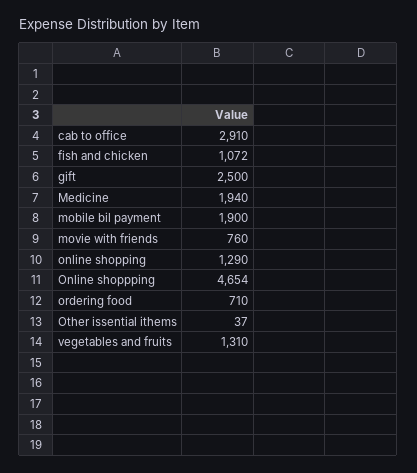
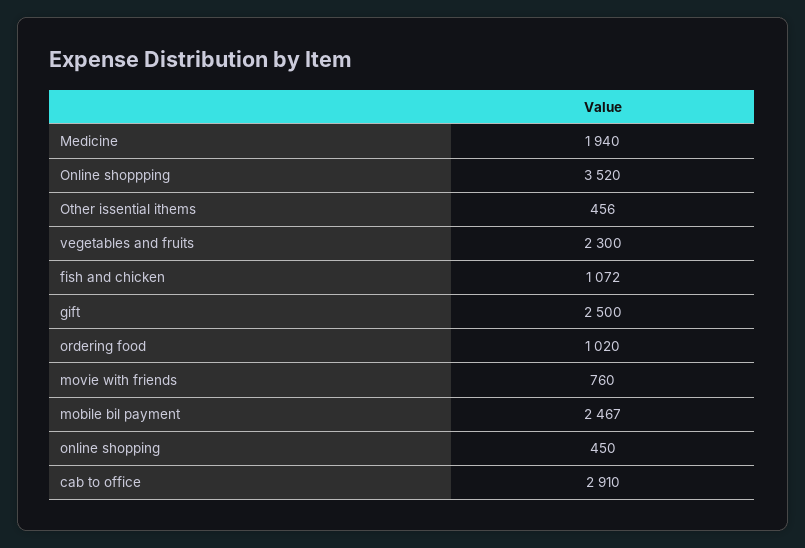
mobile bil payment: 1900 -> 2467
online shopping: 1290 -> 450
Online shoppping: 4654 -> 3520
ordering food: 710 -> 1020
Other issential ithems: 37 -> 456
vegetables and fruits: 1310 -> 2300

